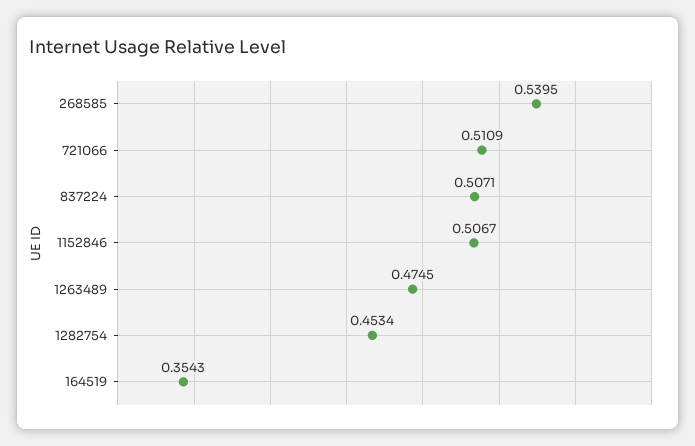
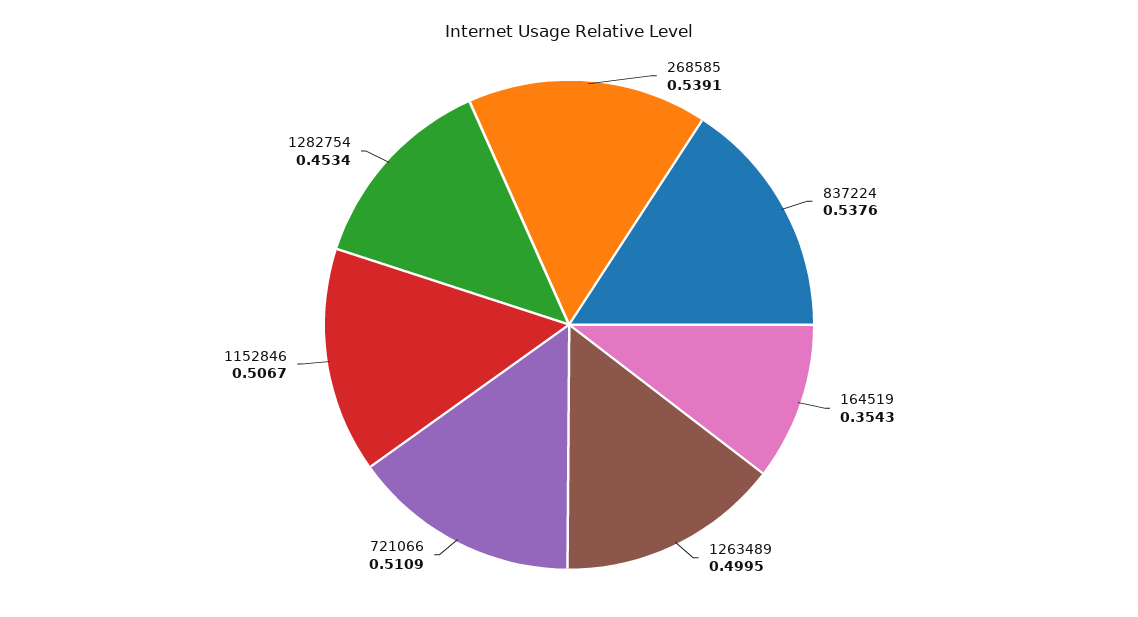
268585: 0.5395 -> 0.5391
837224: 0.5071 -> 0.5376
1263489: 0.4745 -> 0.4995

